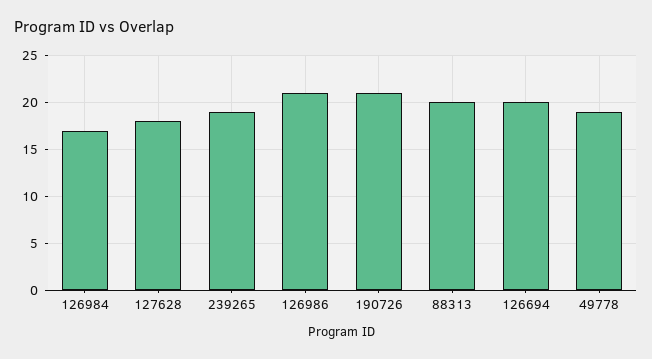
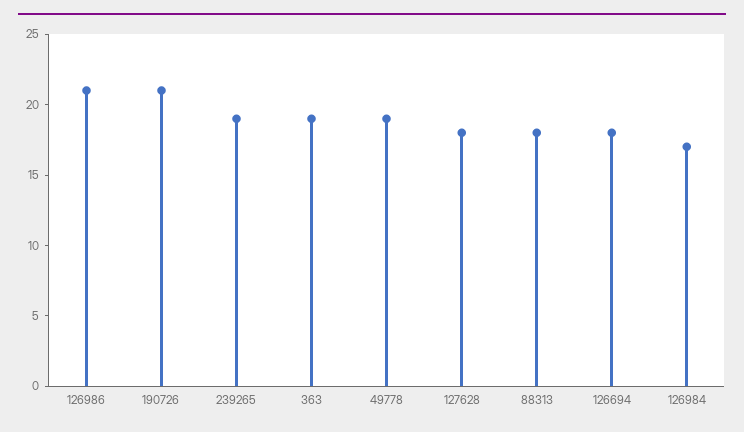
88313: 20 -> 18
126694: 20 -> 18
363: none -> 19

